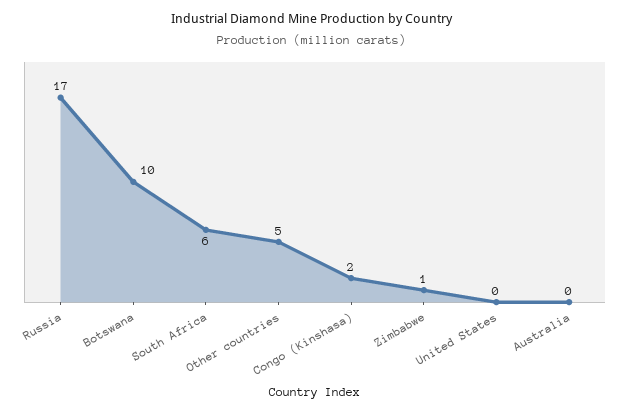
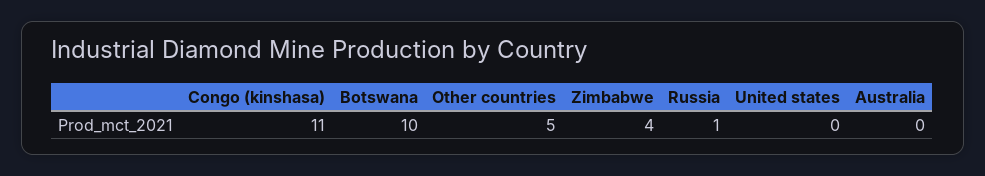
Russia: 17 -> 1
South Africa: 6 -> none
Congo (Kinshasa): 2 -> 11
Zimbabwe: 1 -> 4

